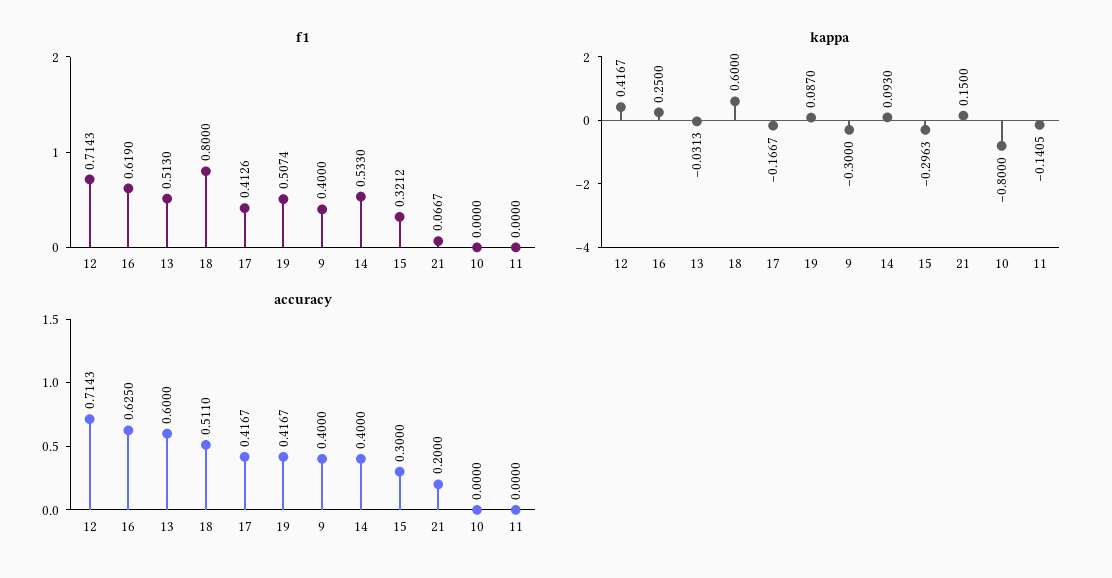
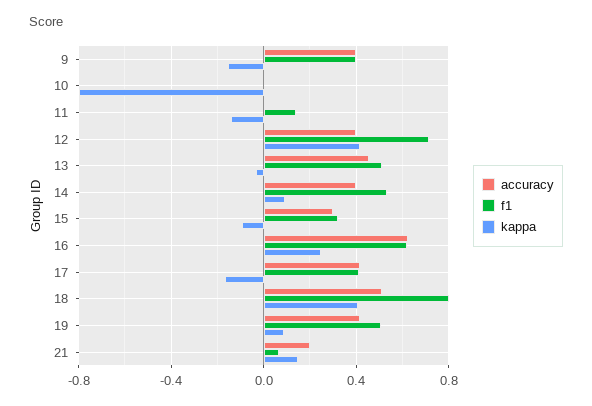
f1, 11: 0 -> 0.15
kappa, 18: 0.6 -> 0.4
kappa, 9: -0.3 -> -0.15
kappa, 15: -0.2963 -> -0.1
accuracy, 12: 0.7143 -> 0.4
accuracy, 13: 0.6 -> 0.45

